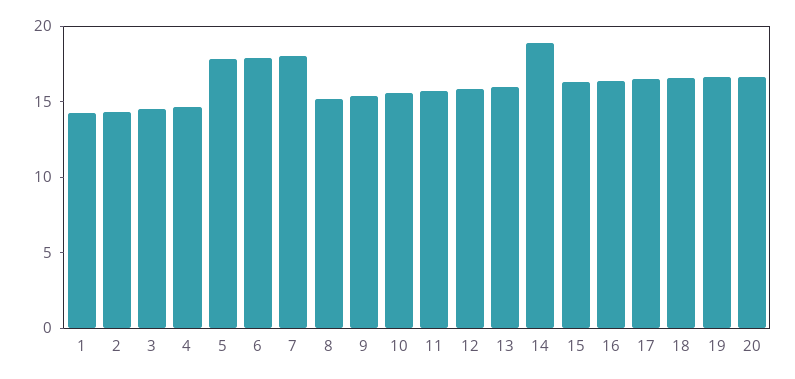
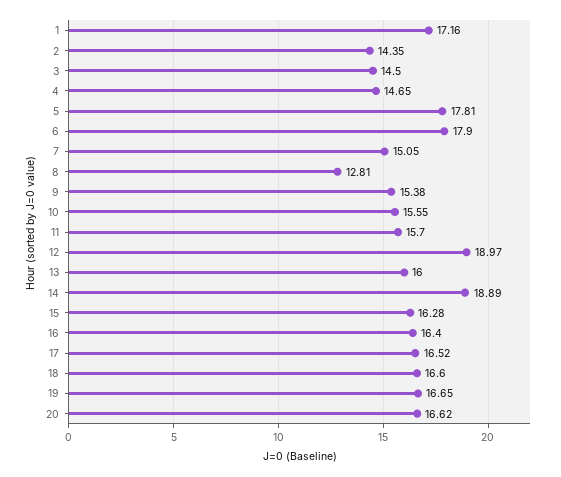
1: 14 -> 17.16
7: 18 -> 15.05
8: 15 -> 12.81
12: 16 -> 18.97

